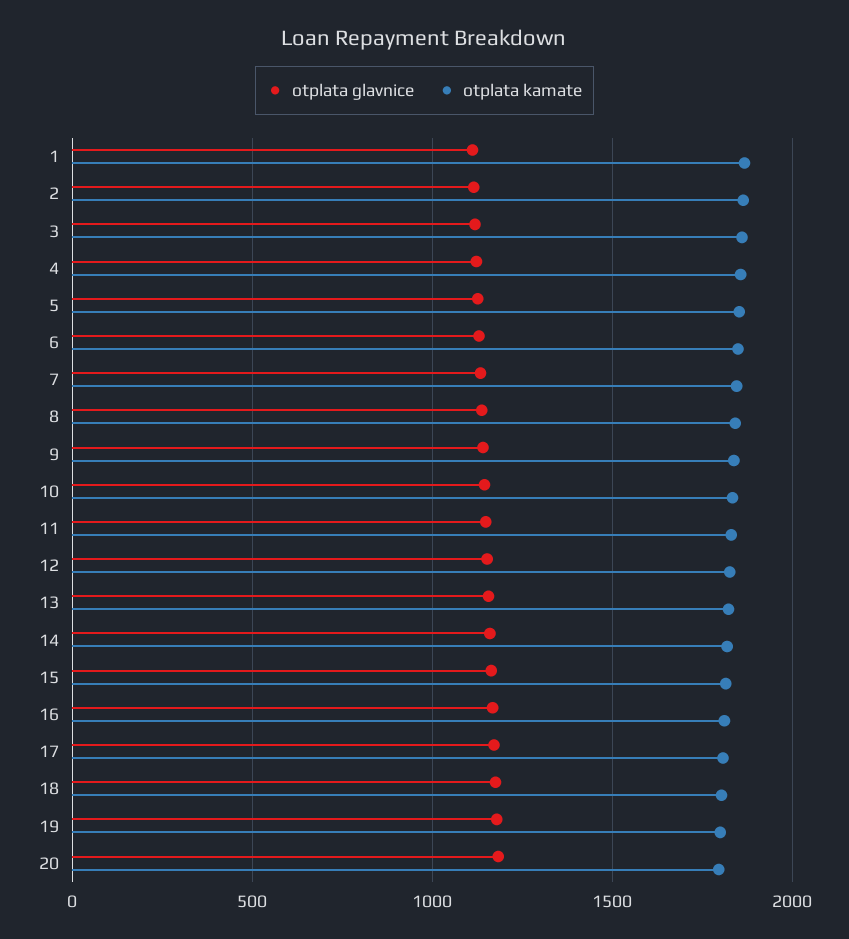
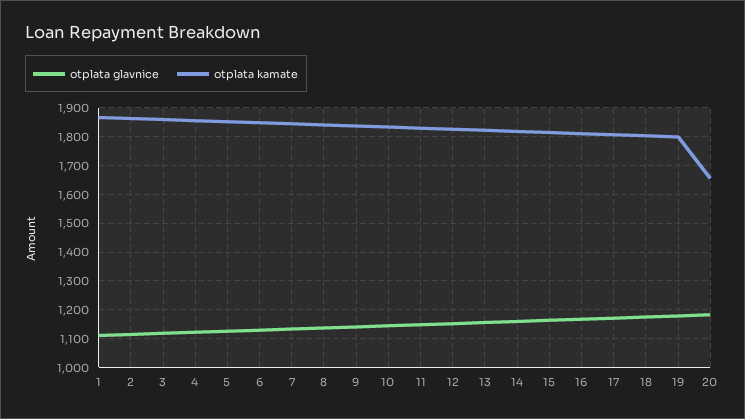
otplata kamate, 20: 1800 -> 1650

